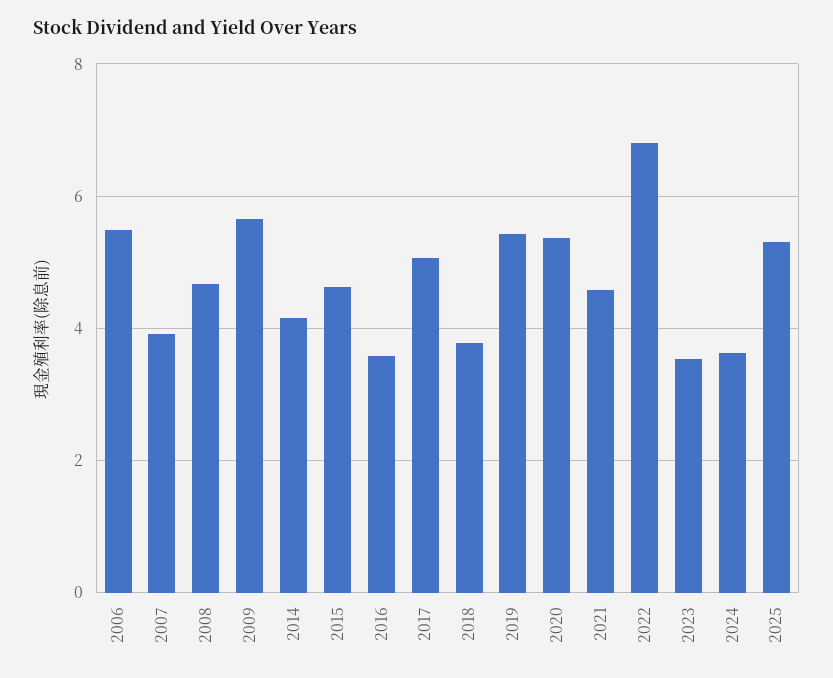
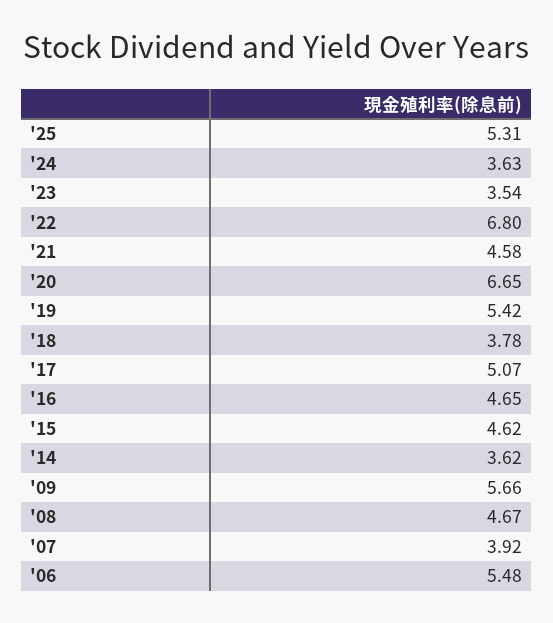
2014: 4.2 -> 3.62
2016: 3.6 -> 4.65
2020: 5.4 -> 6.65

